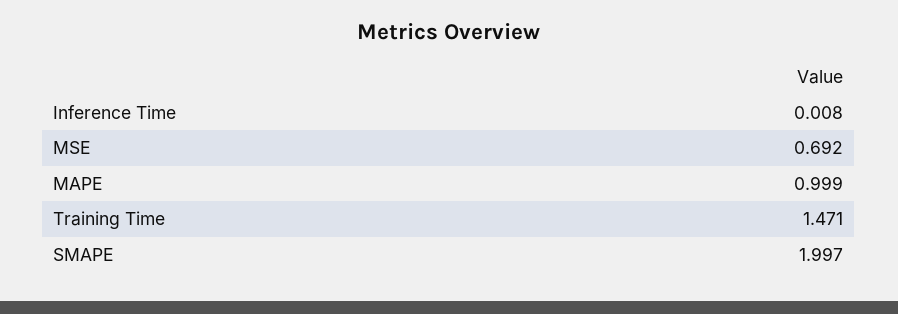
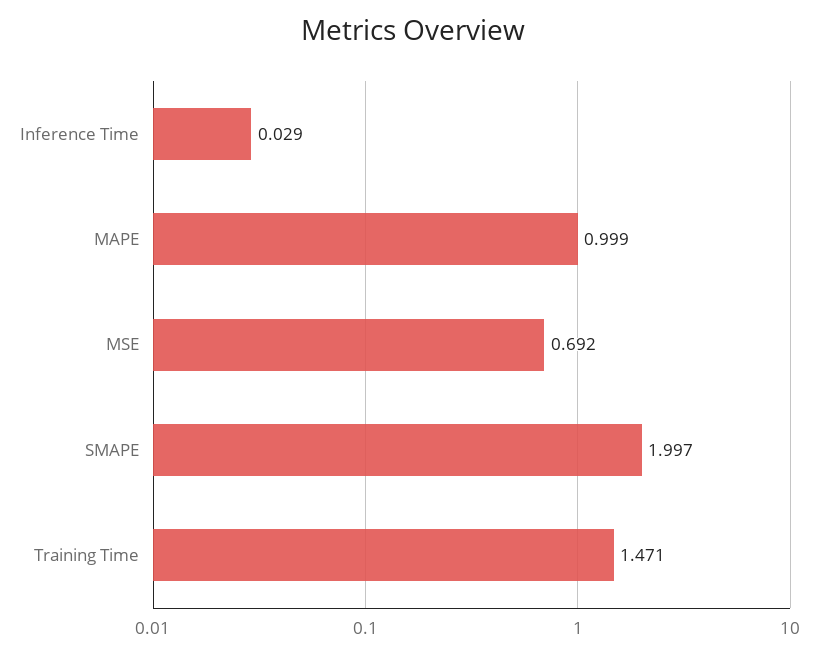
Inference Time: 0.008 -> 0.029

